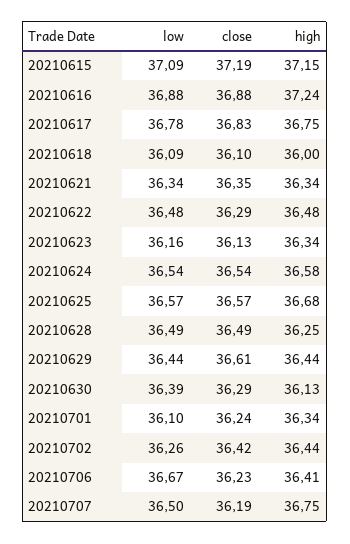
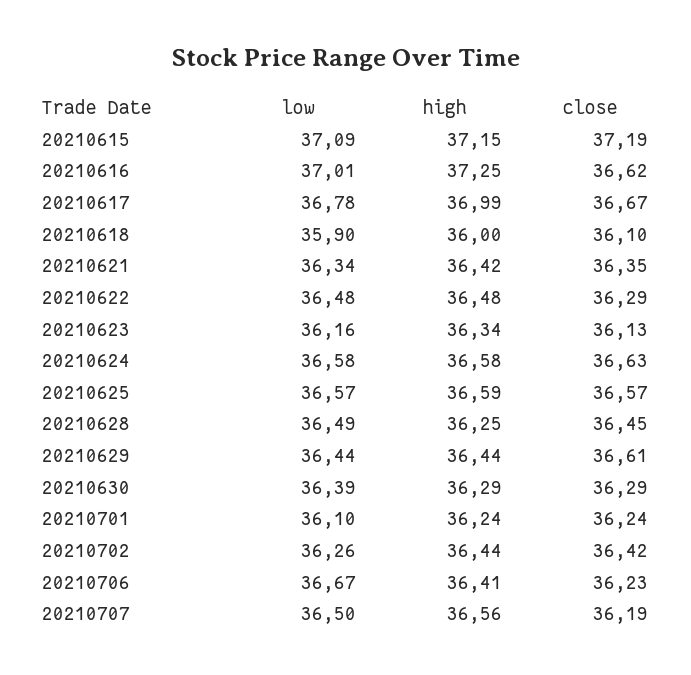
low, 20210616: 36.88 -> 37.01
close, 20210616: 36.88 -> 36.62
high, 20210616: 37.24 -> 37.25
close, 20210617: 36.83 -> 36.67
high, 20210617: 36.75 -> 36.99
low, 20210618: 36.09 -> 35.9
high, 20210621: 36.34 -> 36.42
low, 20210624: 36.54 -> 36.58
close, 20210624: 36.54 -> 36.63
high, 20210625: 36.68 -> 36.59
close, 20210628: 36.49 -> 36.45
high, 20210630: 36.13 -> 36.29
high, 20210701: 36.34 -> 36.24
high, 20210707: 36.75 -> 36.56

